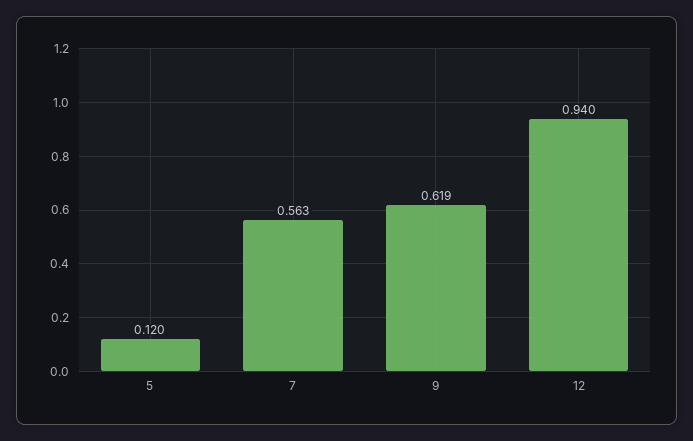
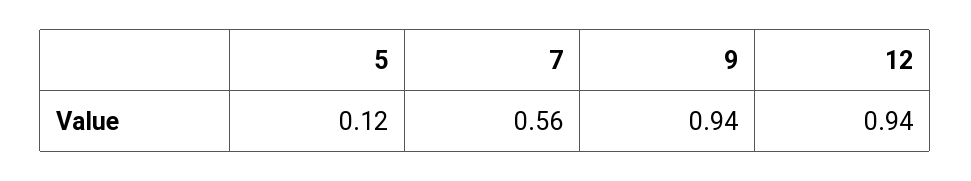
9: 0.619 -> 0.94

